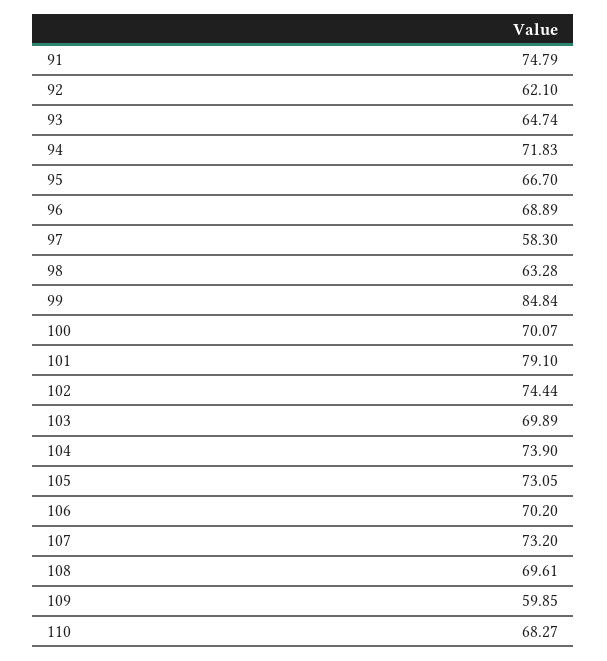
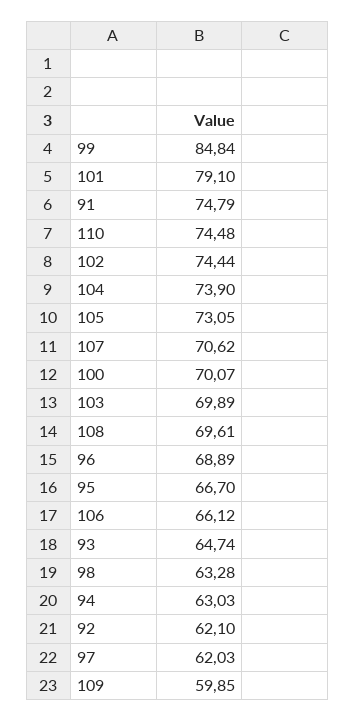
94: 71.83 -> 63.03
97: 58.3 -> 62.03
106: 70.2 -> 66.12
107: 73.2 -> 70.62
110: 68.27 -> 74.48

